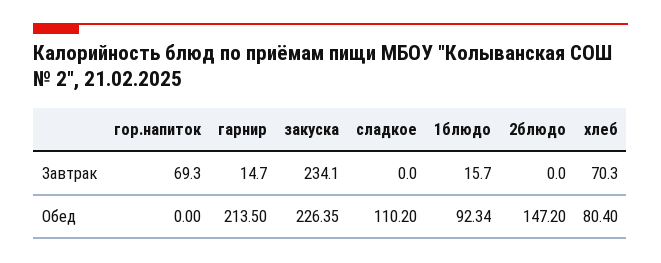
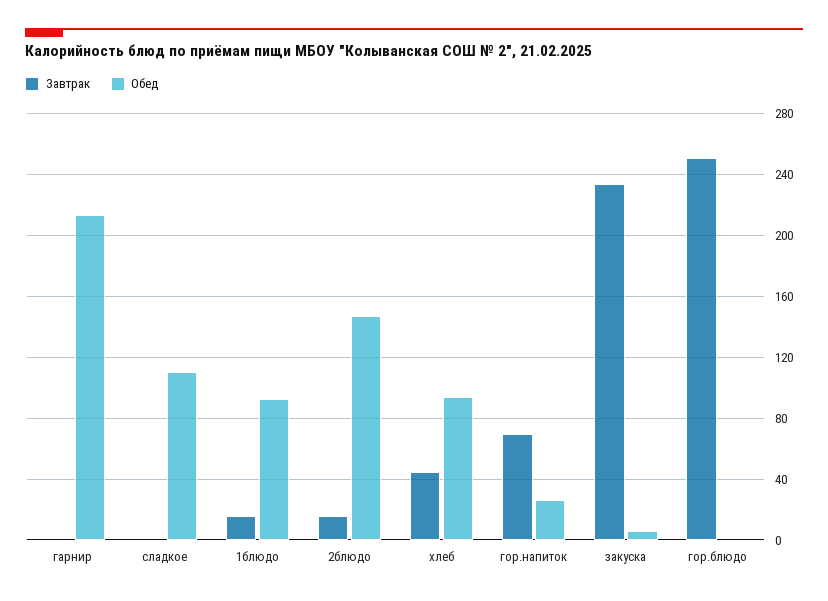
Завтрак, гарнир: 14.7 -> 0
Завтрак, 2блюдо: 0 -> 15
Завтрак, хлеб: 70.3 -> 45
Обед, гор.напиток: 0 -> 25
Обед, закуска: 226.35 -> 5
Обед, хлеб: 80.4 -> 95
Завтрак, гор.блюдо: none -> 250
Обед, гор.блюдо: none -> 0

